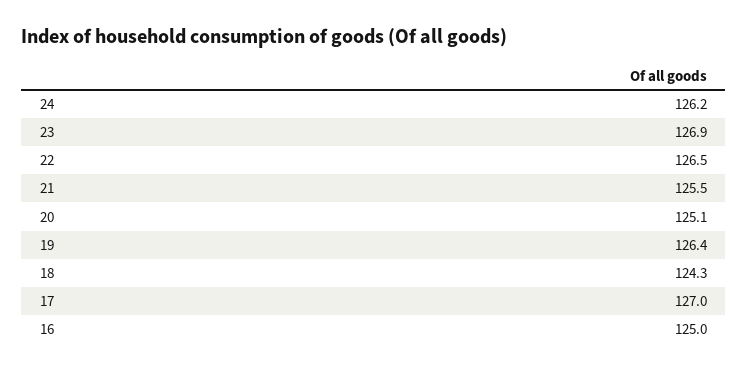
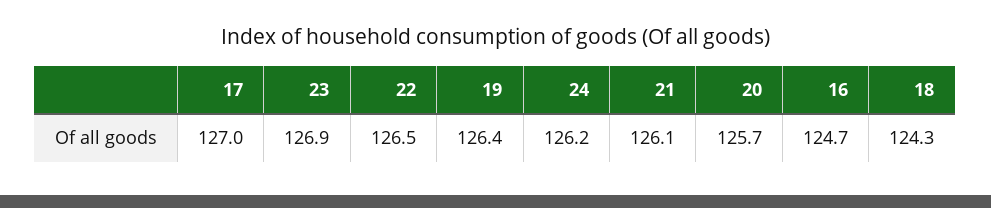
21: 125.5 -> 126.1
20: 125.1 -> 125.7
16: 125 -> 124.7

